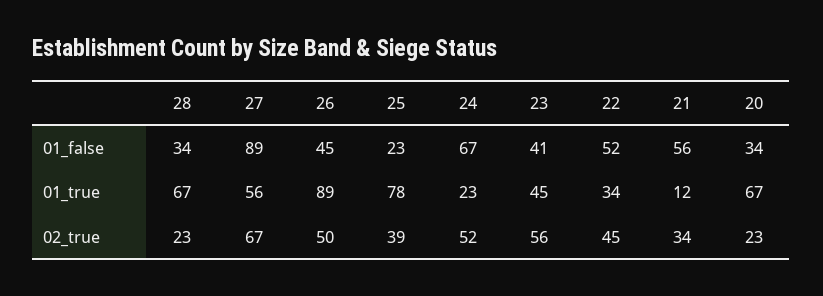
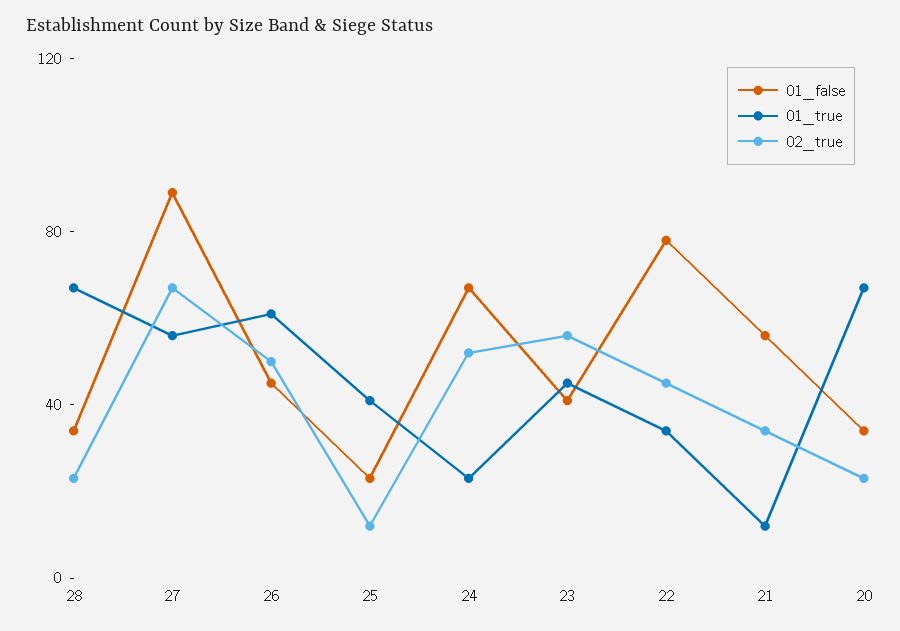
01_false, 22: 52 -> 80
01_true, 26: 89 -> 60
01_true, 25: 78 -> 40
02_true, 25: 39 -> 10

